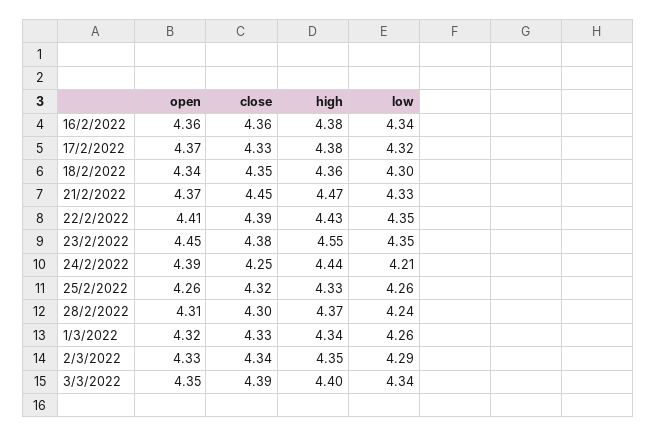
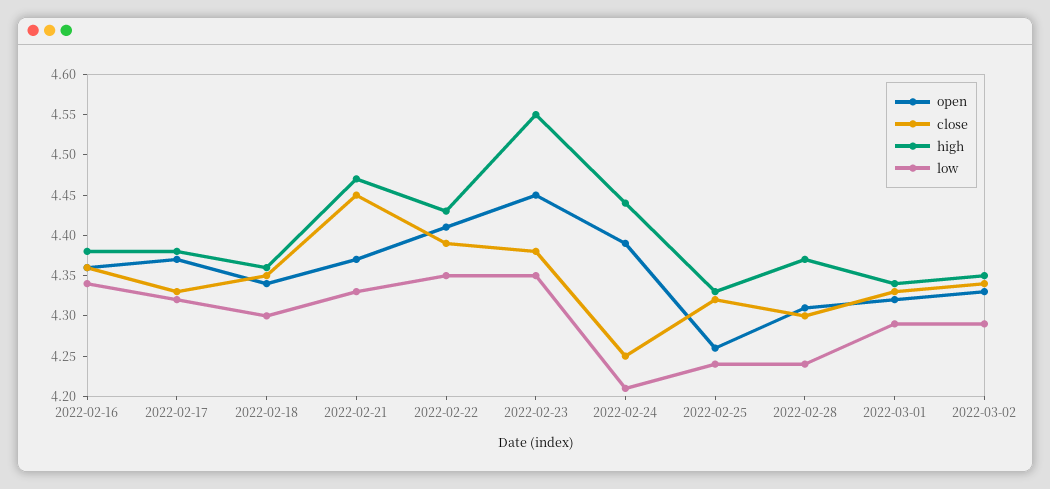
low, 25/2/2022: 4.26 -> 4.24
low, 1/3/2022: 4.26 -> 4.29
open, 3/3/2022: 4.35 -> none
close, 3/3/2022: 4.39 -> none
high, 3/3/2022: 4.4 -> none
low, 3/3/2022: 4.34 -> none

